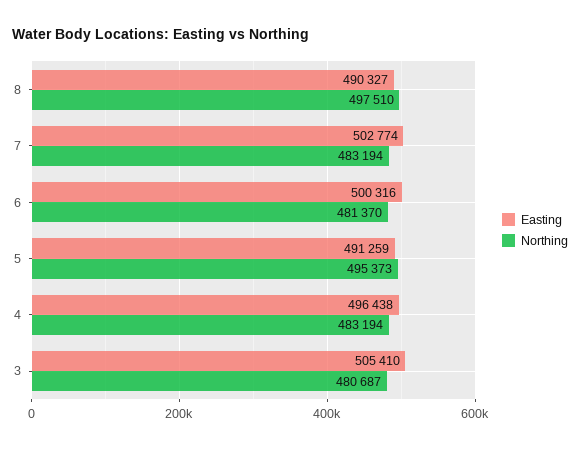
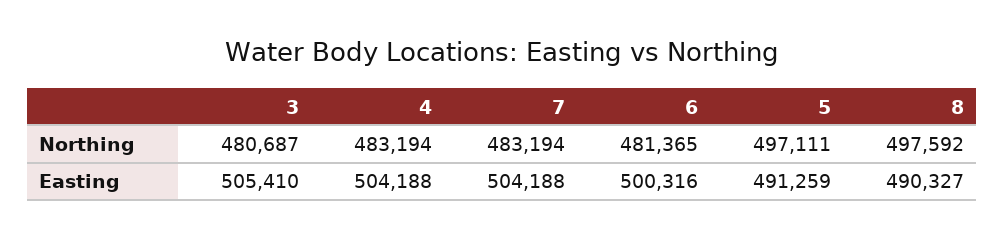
Northing, 8: 497510 -> 497592
Easting, 7: 502774 -> 504188
Northing, 6: 481370 -> 481365
Northing, 5: 495373 -> 497111
Easting, 4: 496438 -> 504188

